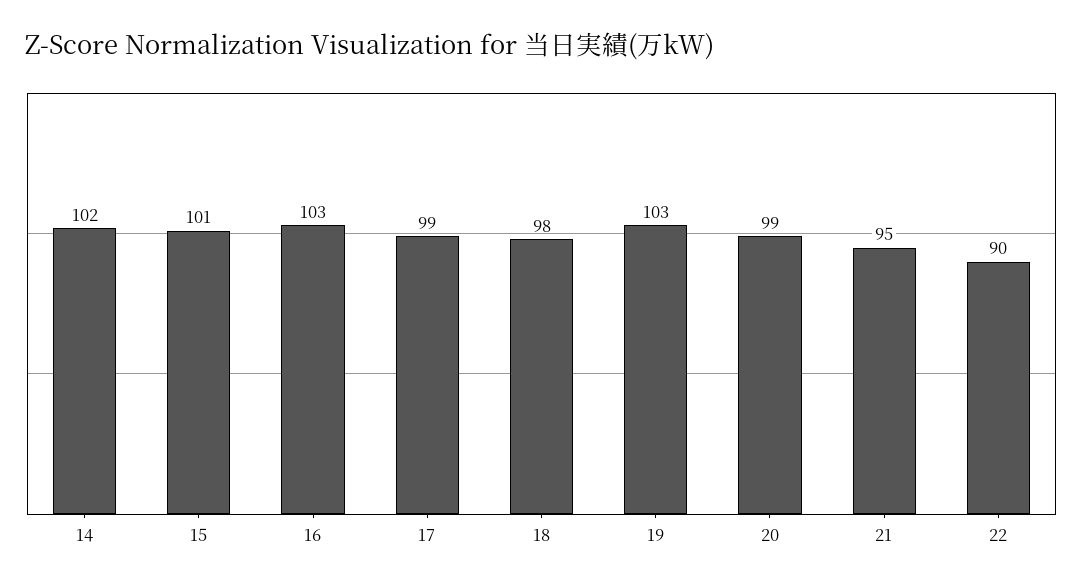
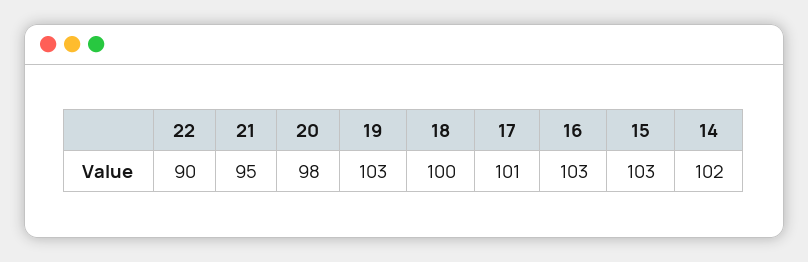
15: 101 -> 103
17: 99 -> 101
18: 98 -> 100
20: 99 -> 98

